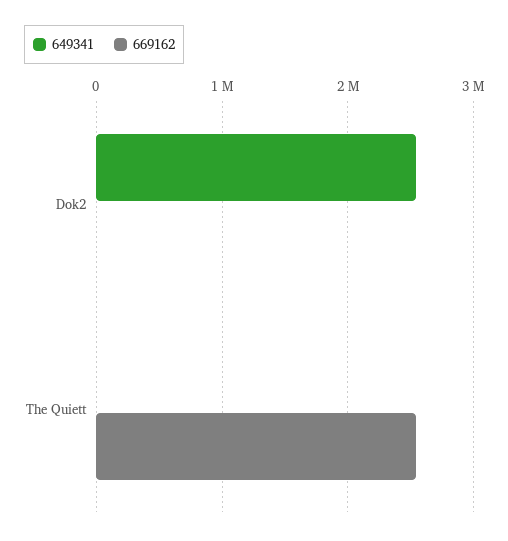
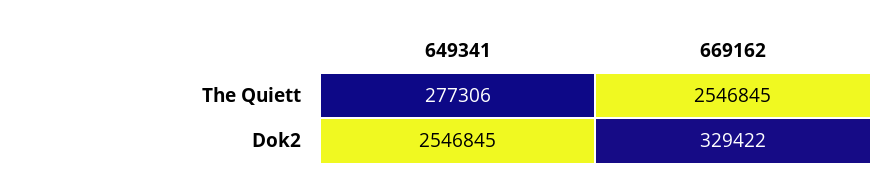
669162, Dok2: 0 -> 329422
649341, The Quiett: 0 -> 277306

